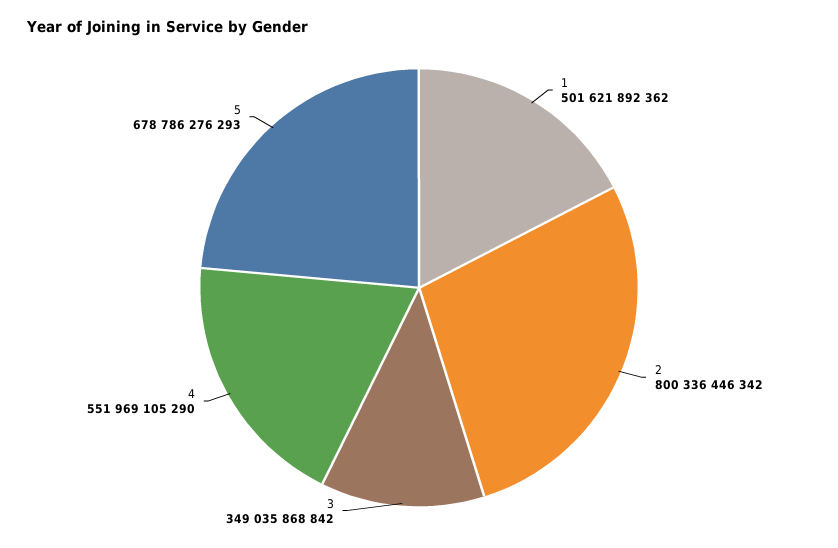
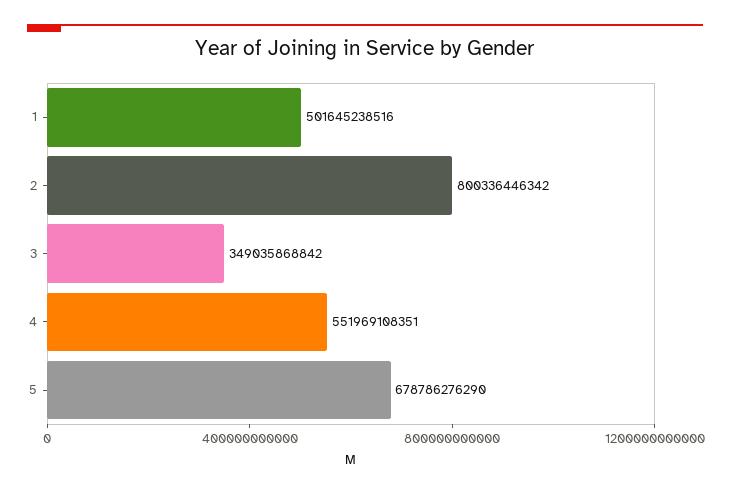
1: 501621892362 -> 501645238516
4: 551969105290 -> 551969108351
5: 678786276293 -> 678786276290

